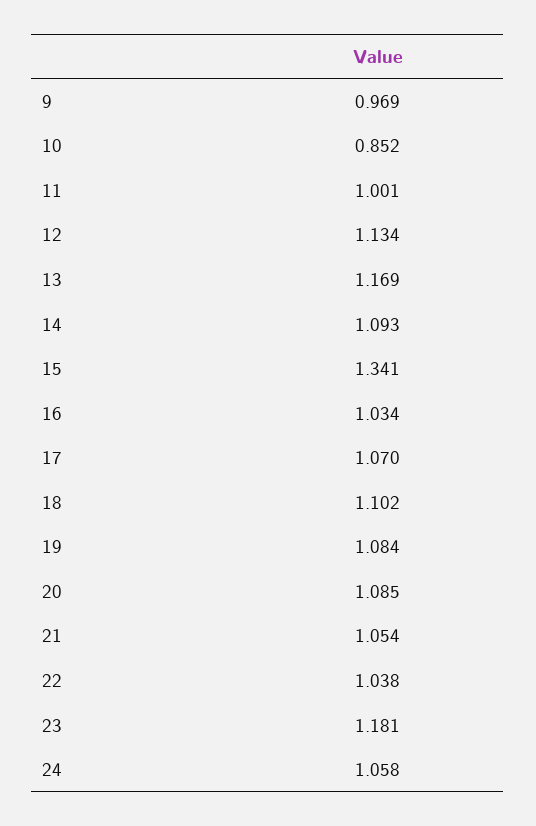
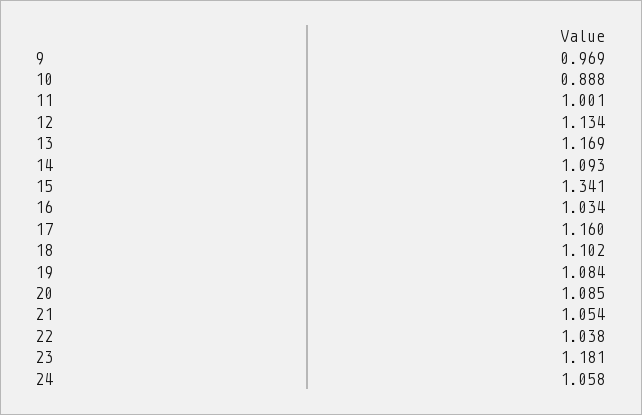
10: 0.852 -> 0.888
17: 1.07 -> 1.16

